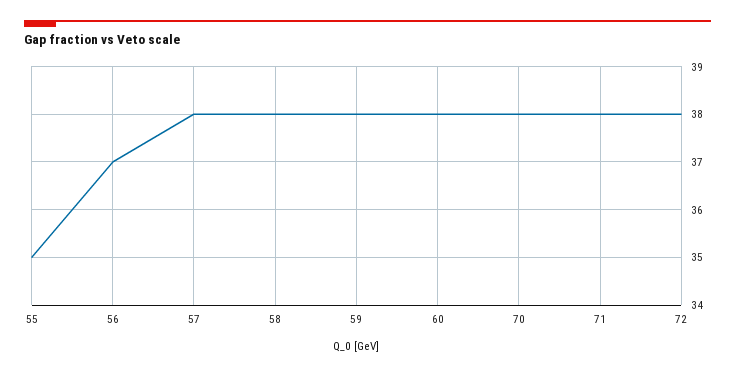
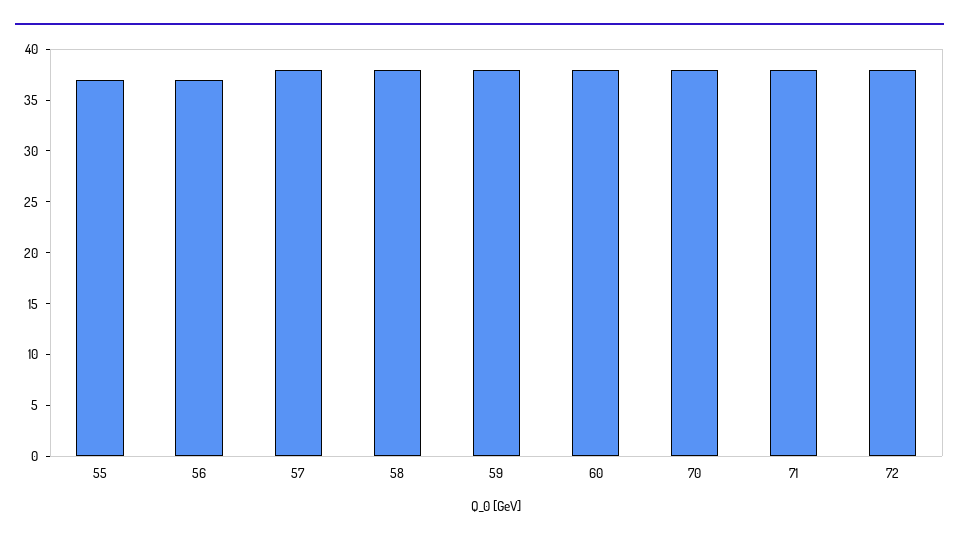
55: 35 -> 37

